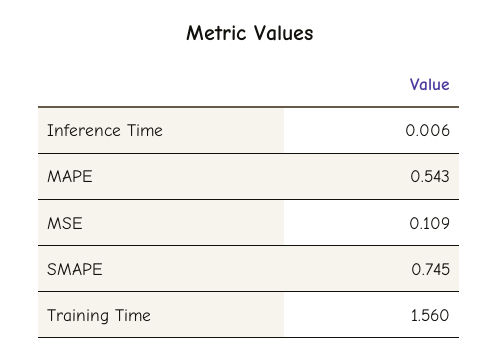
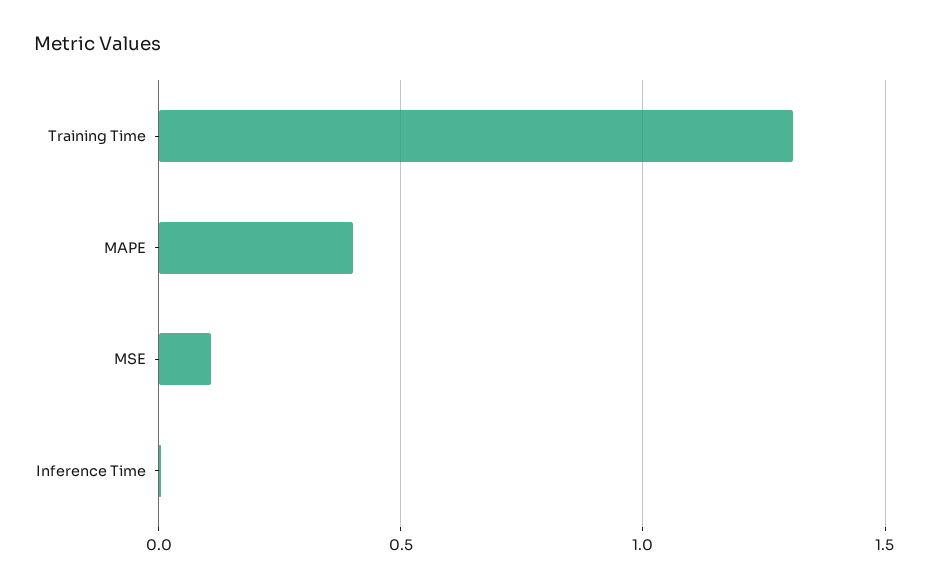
MAPE: 0.543 -> 0.4
SMAPE: 0.745 -> none
Training Time: 1.56 -> 1.3

